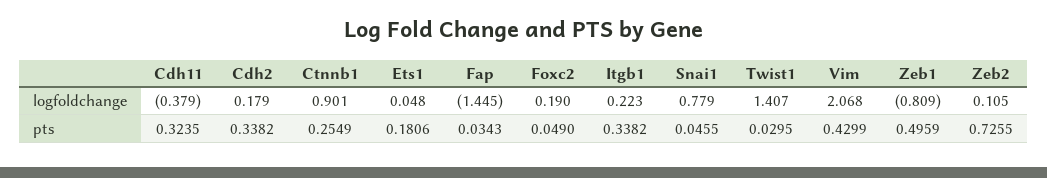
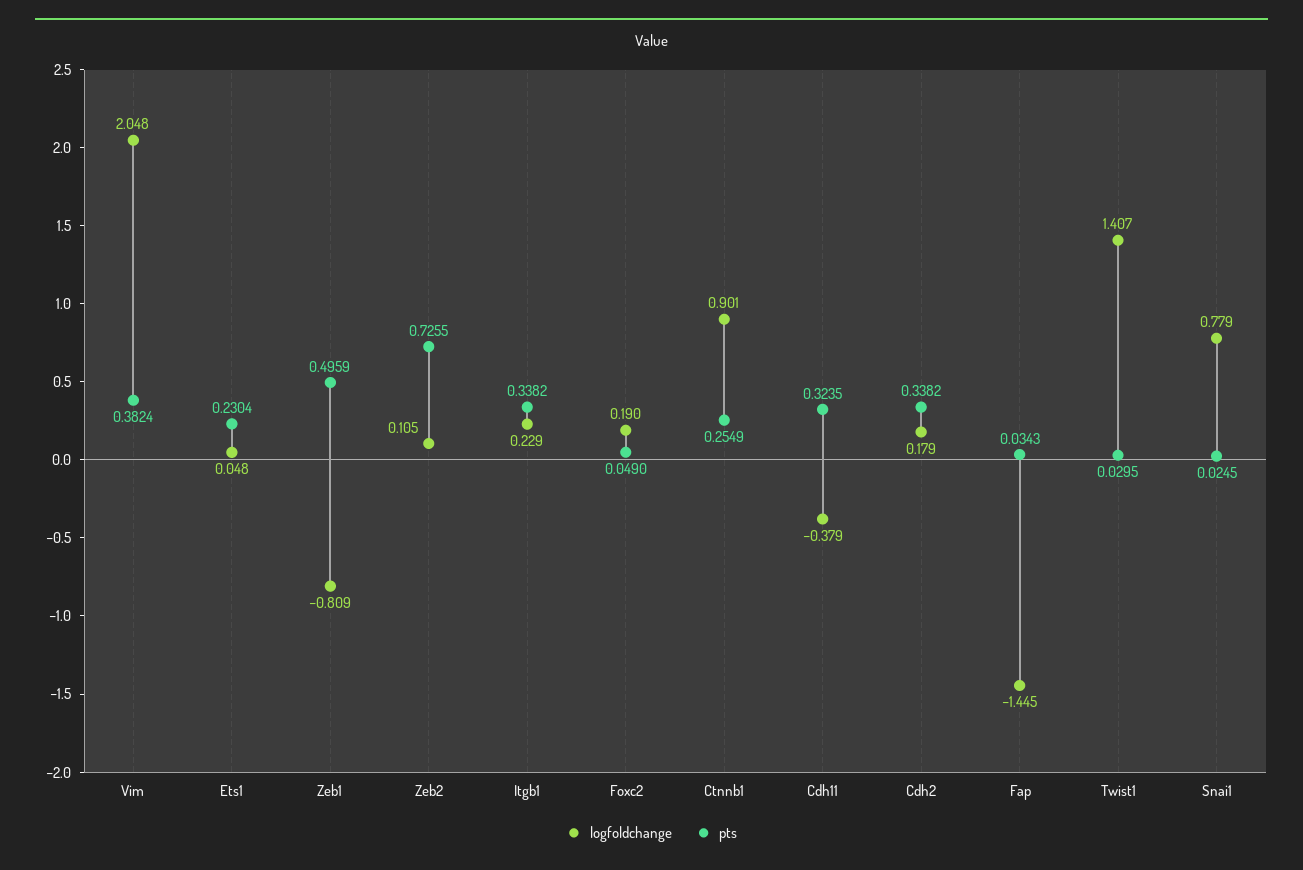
logfoldchange, Itgb1: 0.223 -> 0.229
logfoldchange, Vim: 2.068 -> 2.048
pts, Ets1: 0.1806 -> 0.2304
pts, Snai1: 0.0455 -> 0.0245
pts, Vim: 0.4299 -> 0.3824

